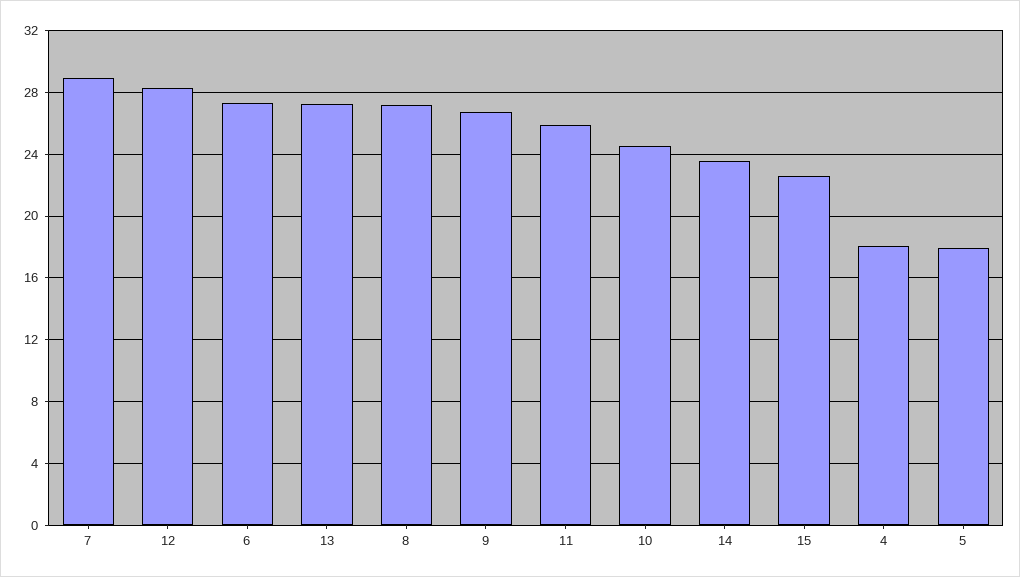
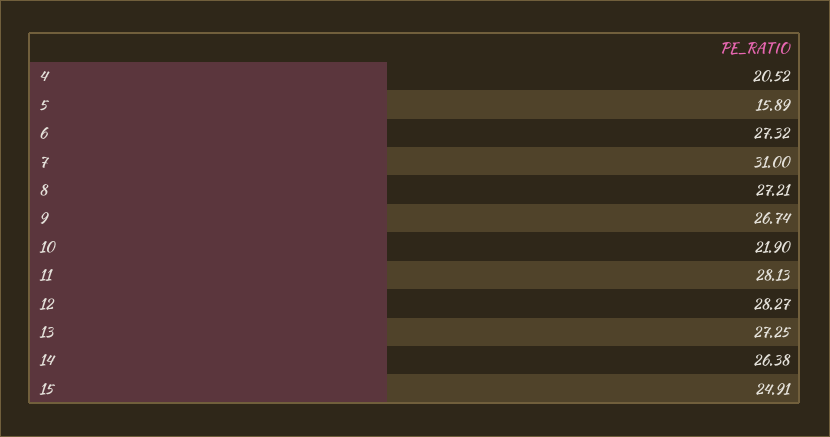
7: 29 -> 31
11: 26 -> 28.13
10: 24.5 -> 21.9
14: 23.5 -> 26.38
15: 22.5 -> 24.91
4: 18 -> 20.52
5: 18 -> 15.89

